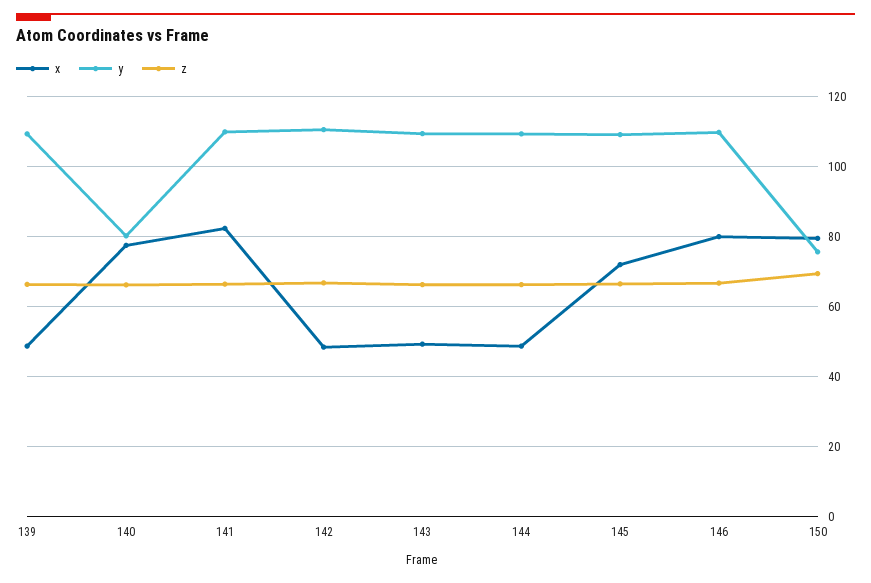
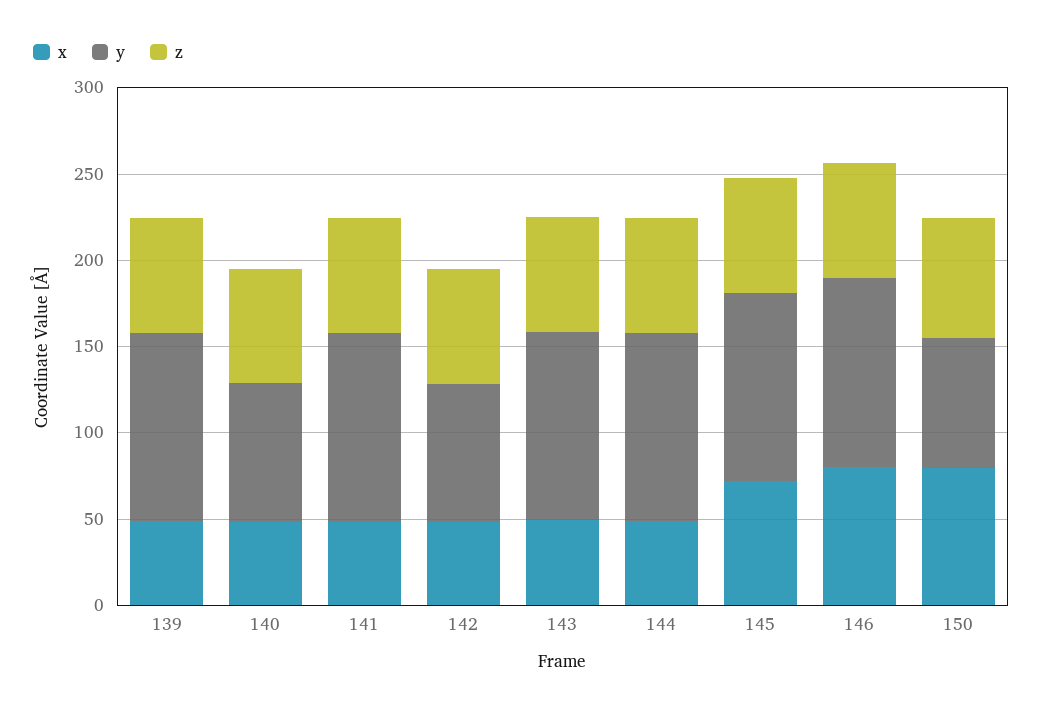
x, 140: 78 -> 50
x, 141: 82 -> 50
y, 142: 110 -> 80

